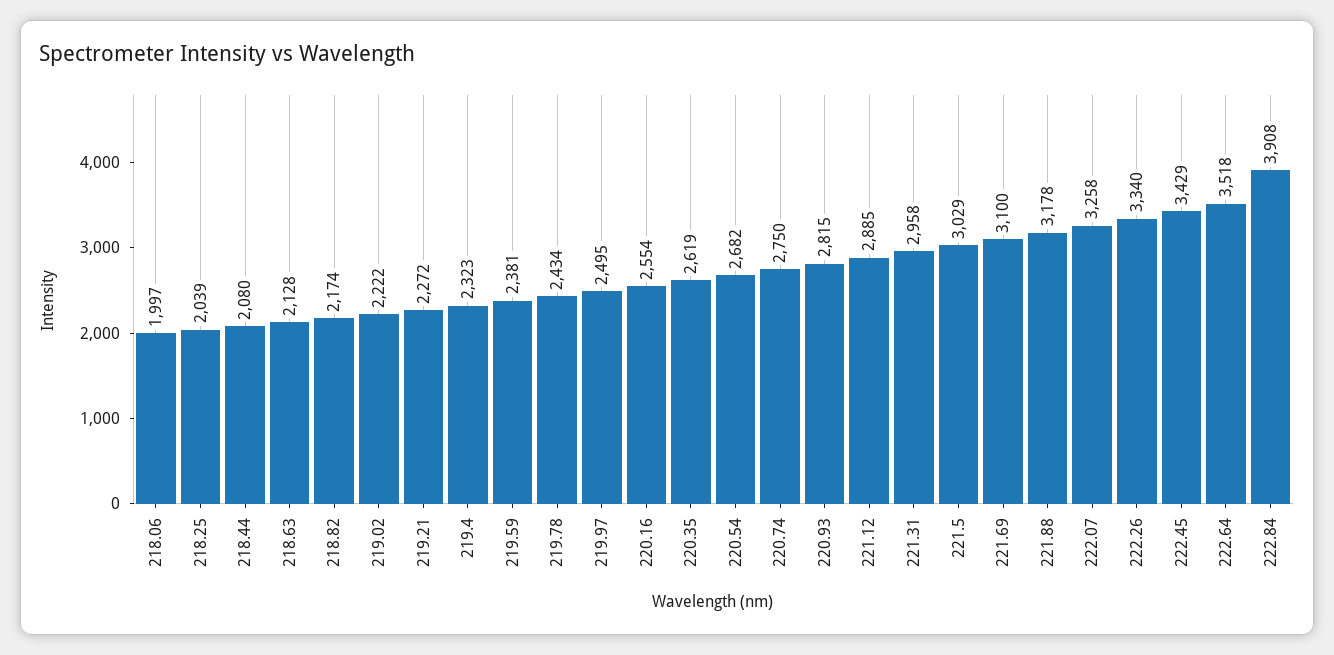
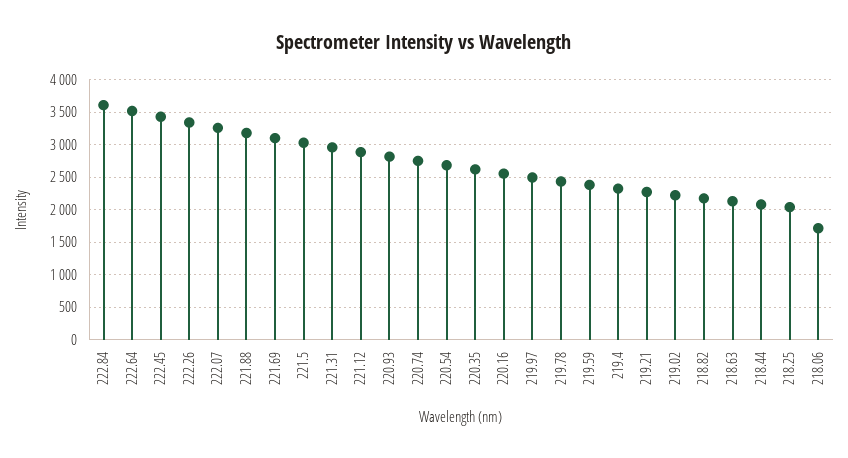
218.06: 1997 -> 1700
222.84: 3908 -> 3600

